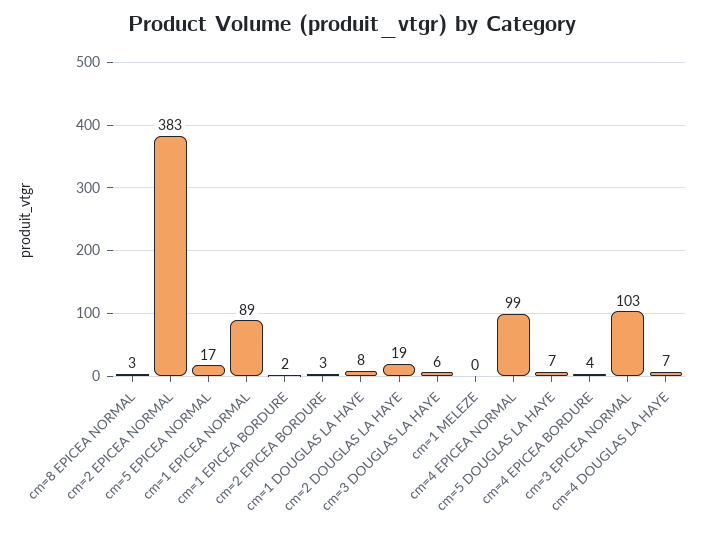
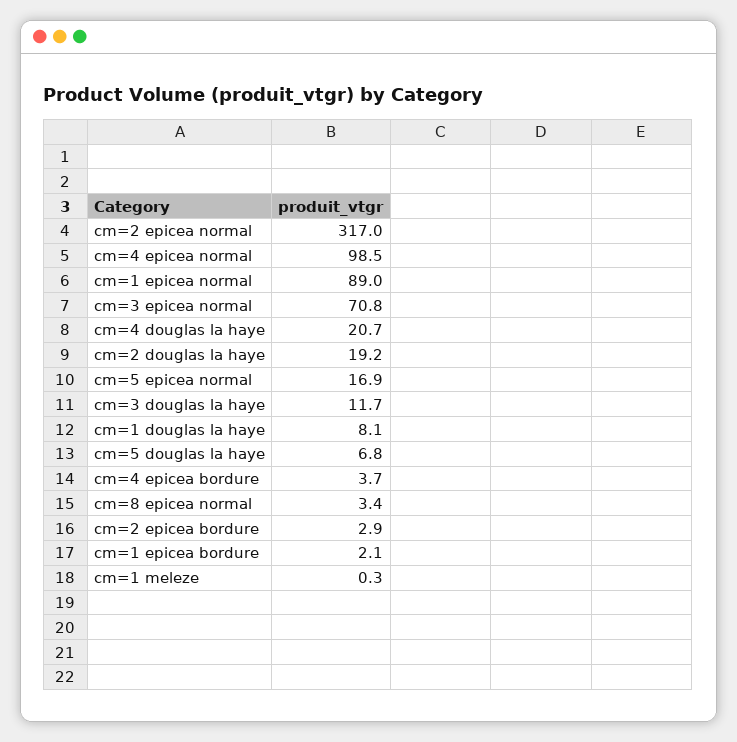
cm=2 EPICEA NORMAL: 383 -> 317
cm=3 DOUGLAS LA HAYE: 6 -> 11.7
cm=3 EPICEA NORMAL: 103 -> 70.8
cm=4 DOUGLAS LA HAYE: 7 -> 20.7

